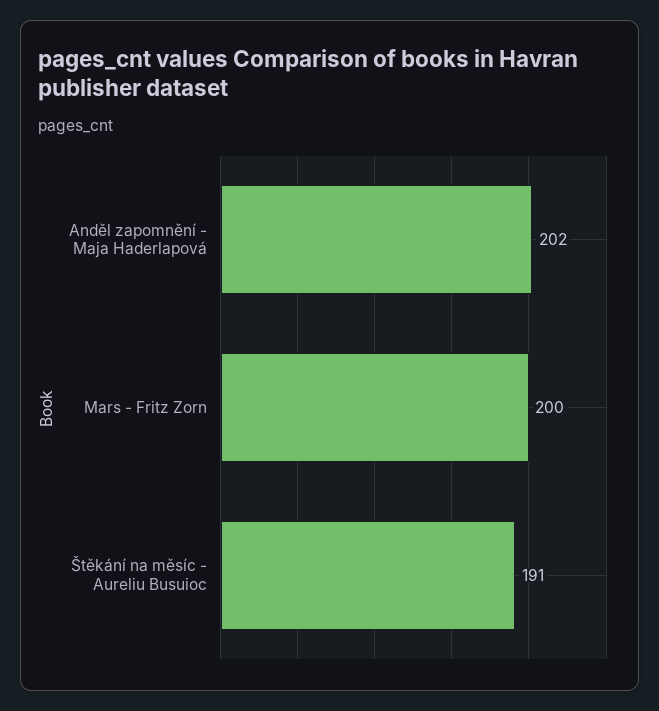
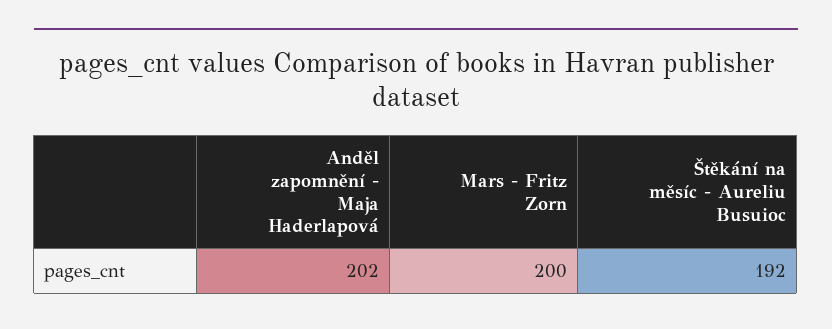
Štěkání na měsíc - Aureliu Busuioc: 191 -> 192

